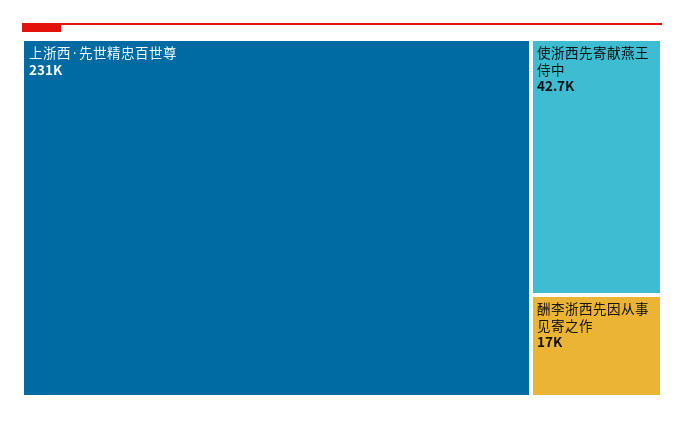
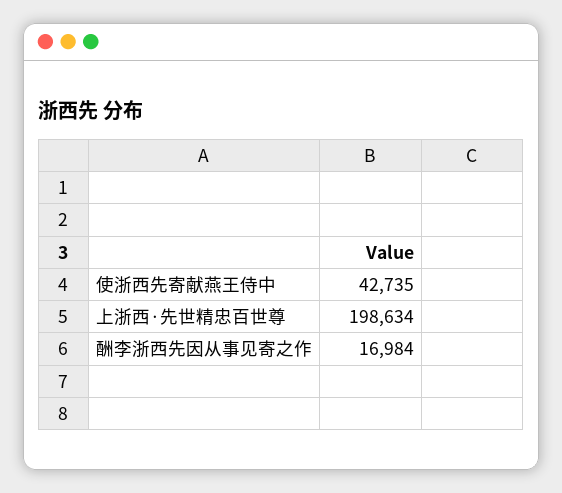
上浙西·先世精忠百世尊: 231000 -> 198634

